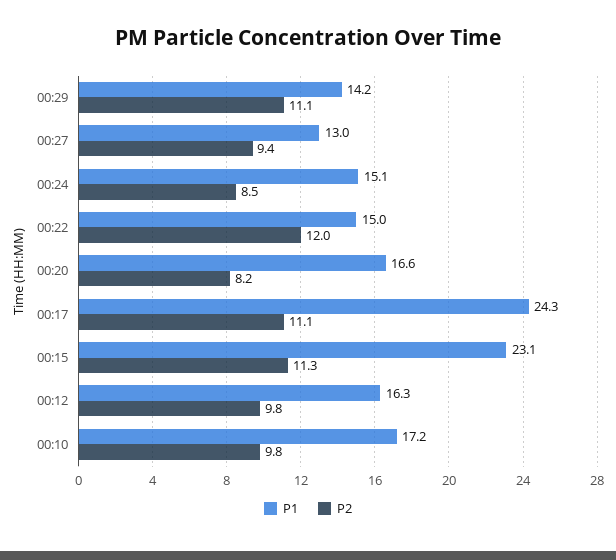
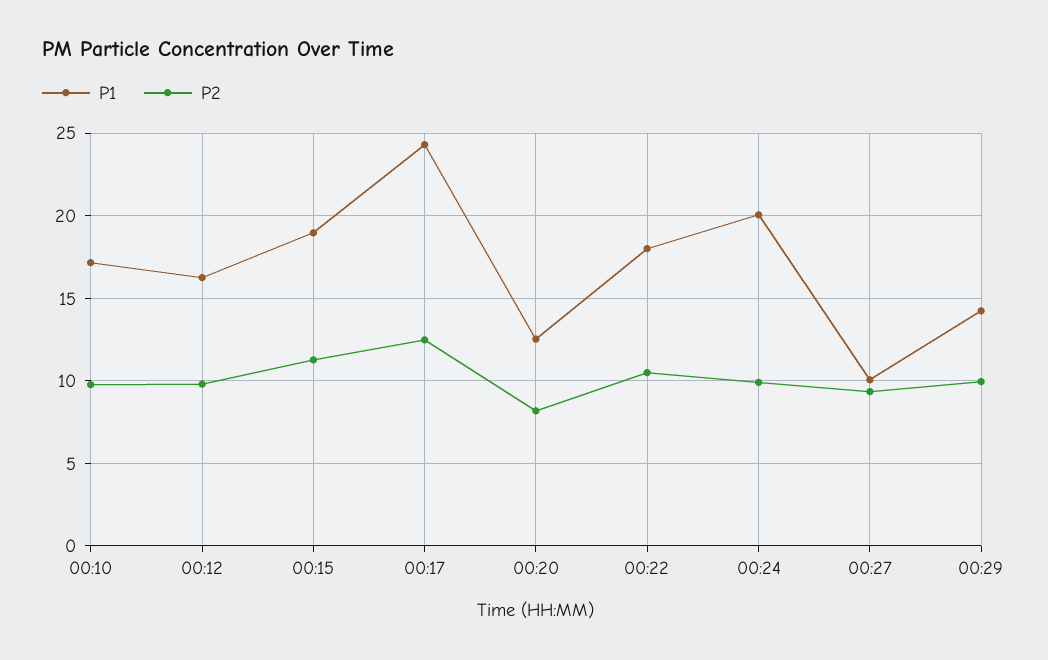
P2, 00:29: 11.1 -> 10
P1, 00:27: 13 -> 10
P1, 00:24: 15.1 -> 20
P2, 00:24: 8.5 -> 10
P1, 00:22: 15 -> 18
P2, 00:22: 12 -> 10.5
P1, 00:20: 16.6 -> 12.5
P2, 00:17: 11.1 -> 12.5
P1, 00:15: 23.1 -> 19

